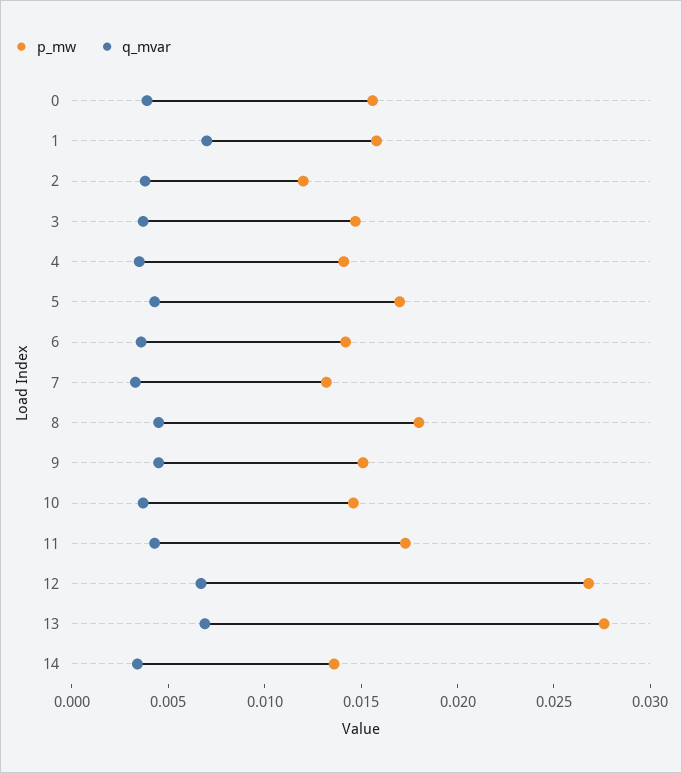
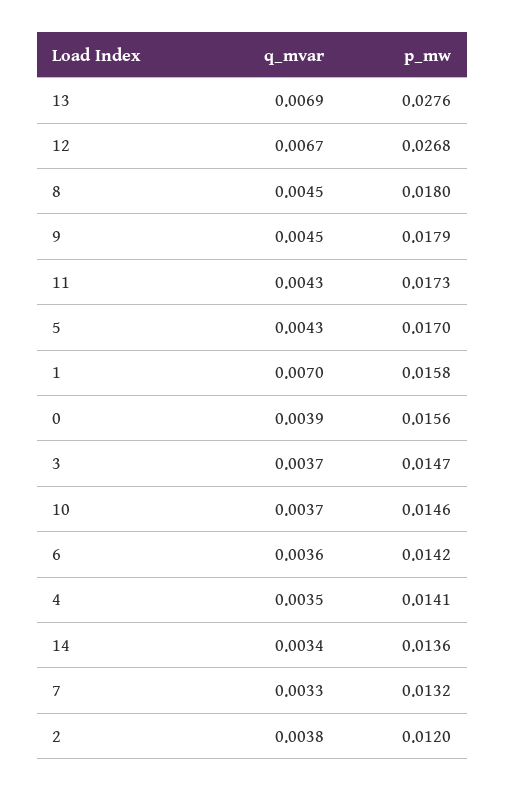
p_mw, 9: 0.015 -> 0.0179

